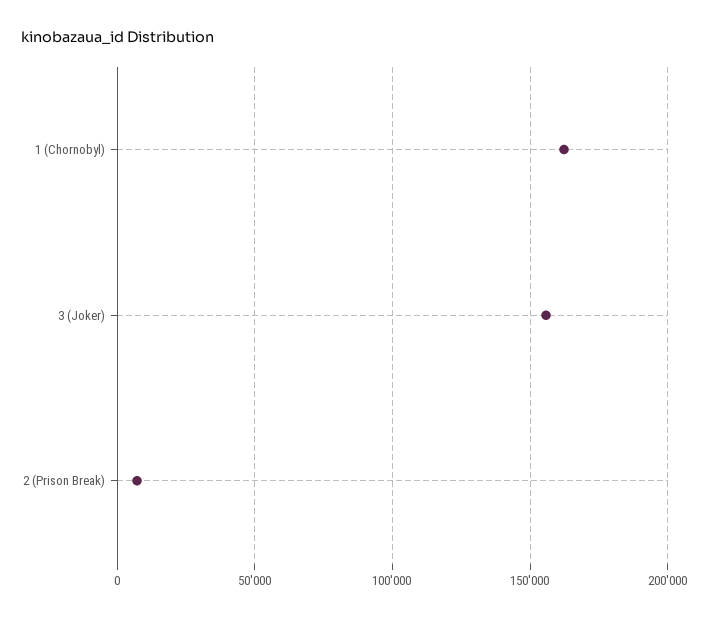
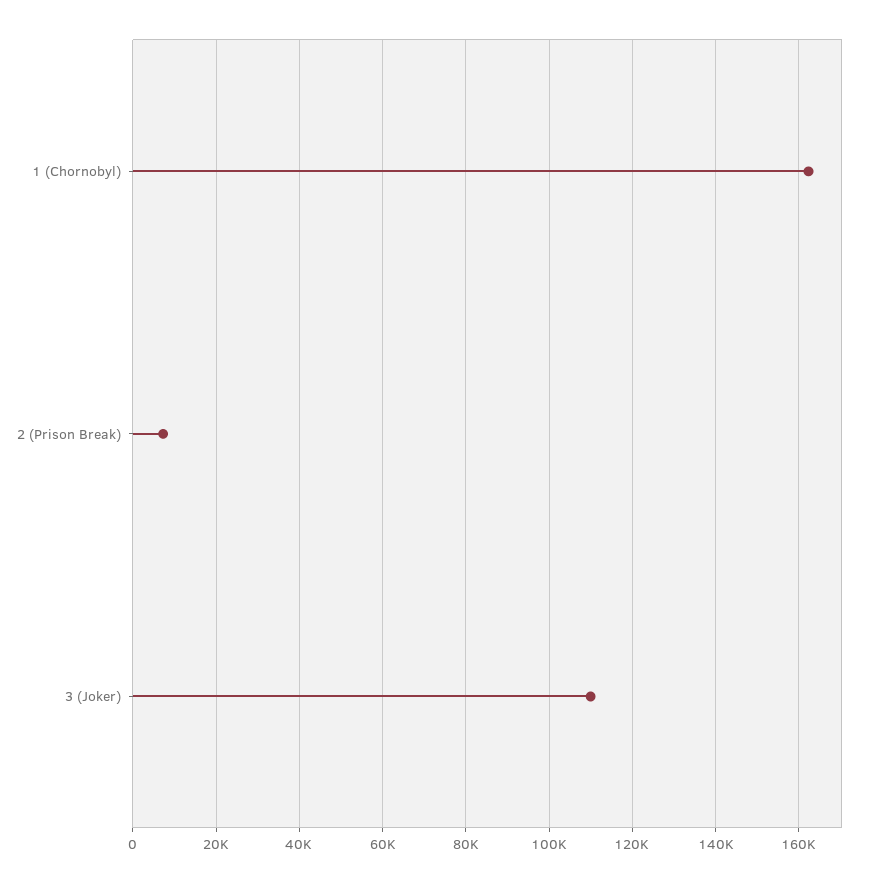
3 (Joker): 155000 -> 110000

